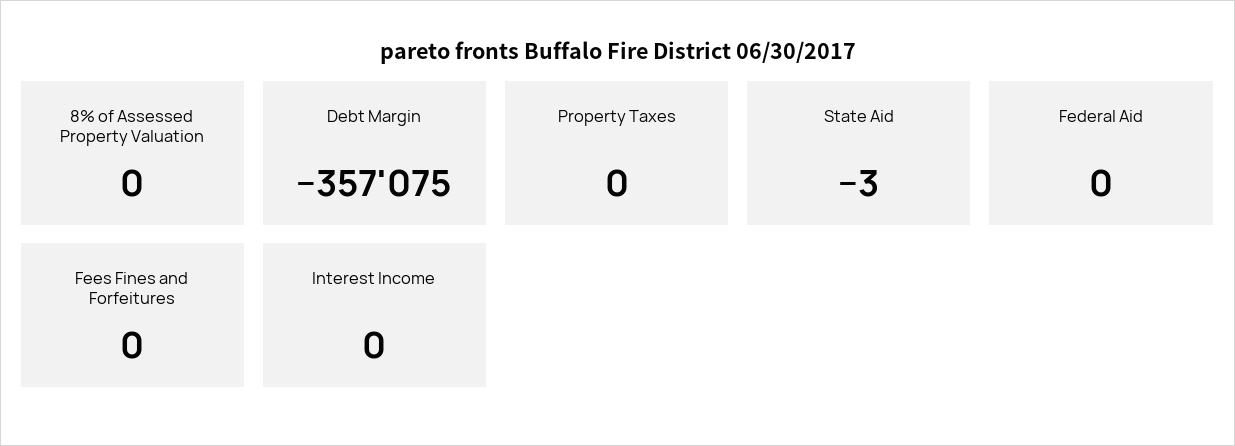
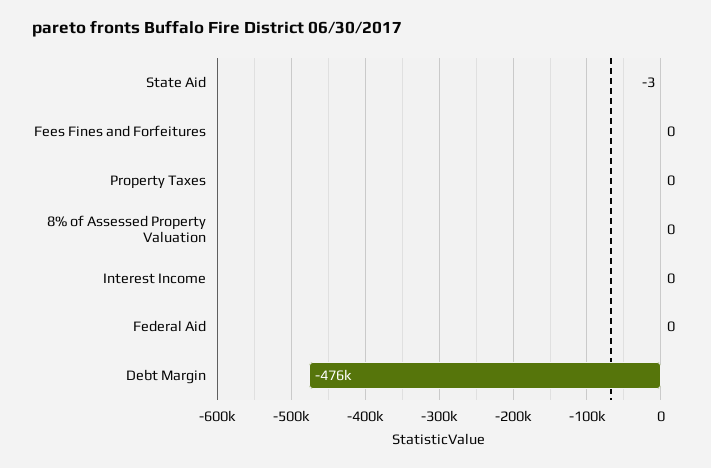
Debt Margin: -357075 -> -476000

